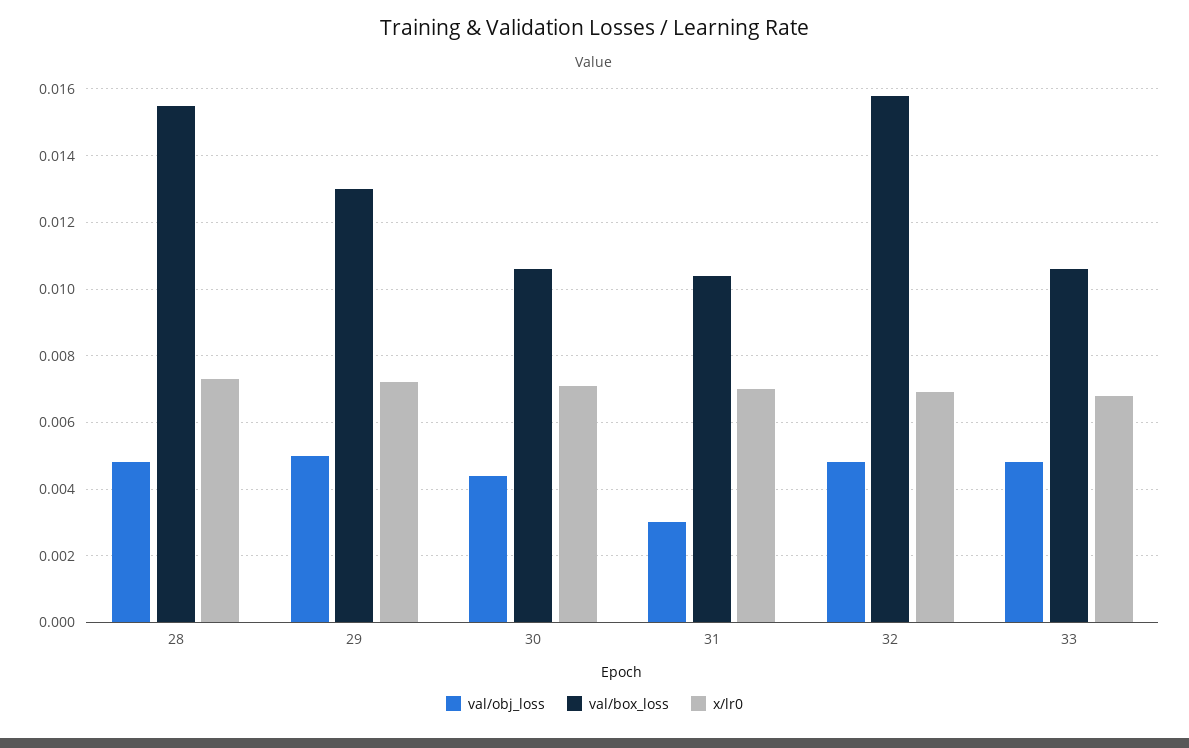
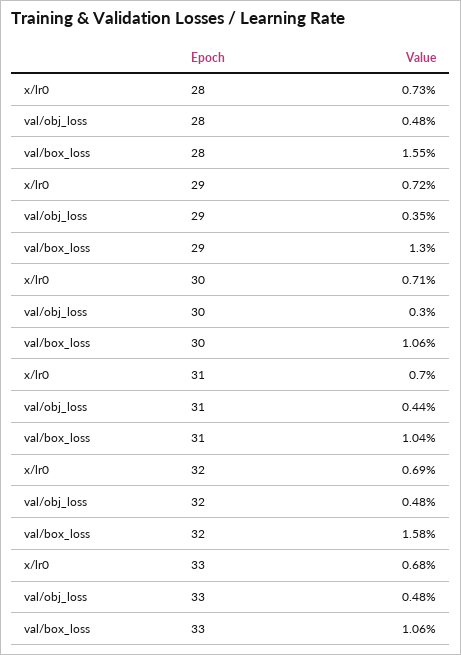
val/obj_loss, 29: 0.005 -> 0.0035
val/obj_loss, 30: 0.0045 -> 0.003
val/obj_loss, 31: 0.003 -> 0.0044

